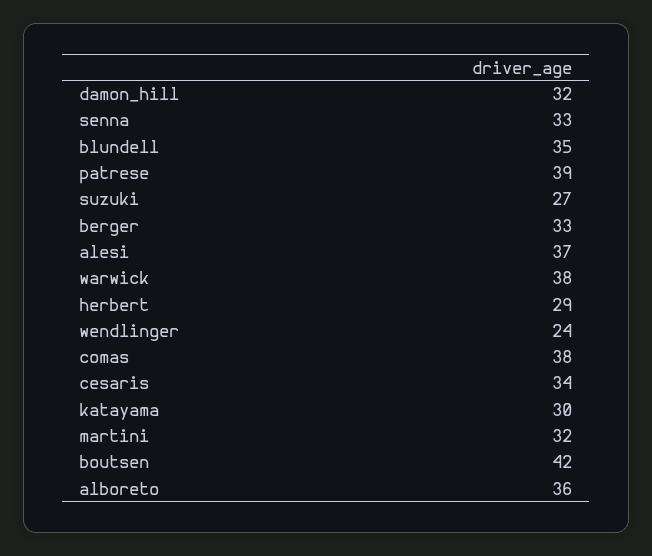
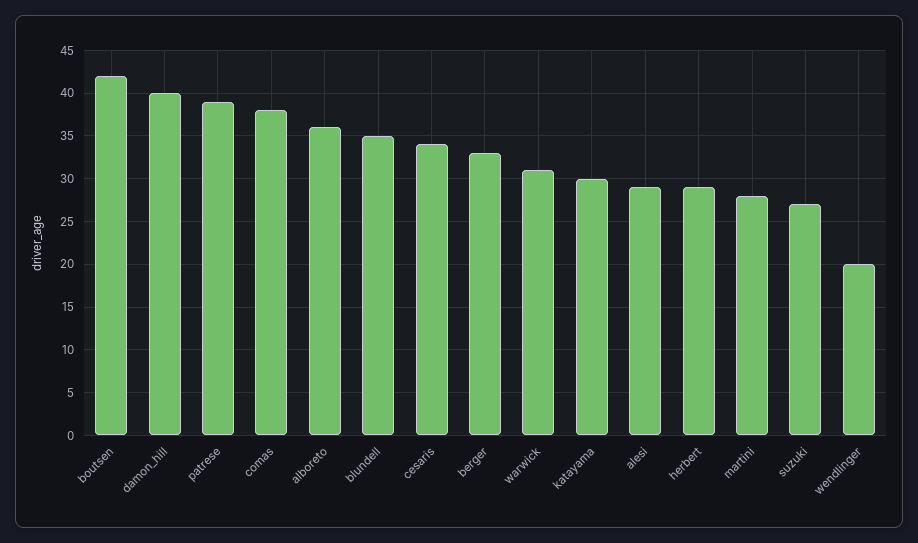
damon_hill: 32 -> 40
senna: 33 -> none
alesi: 37 -> 29
warwick: 38 -> 31
wendlinger: 24 -> 20
martini: 32 -> 28

